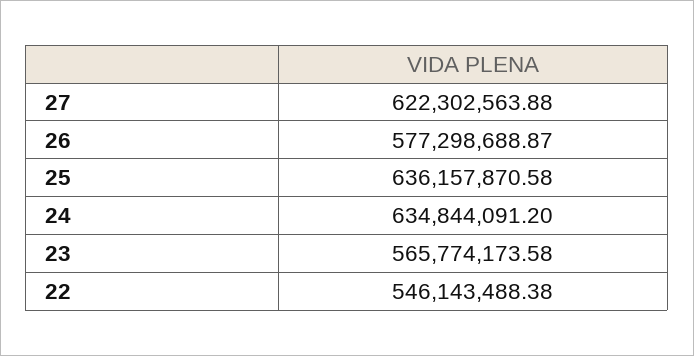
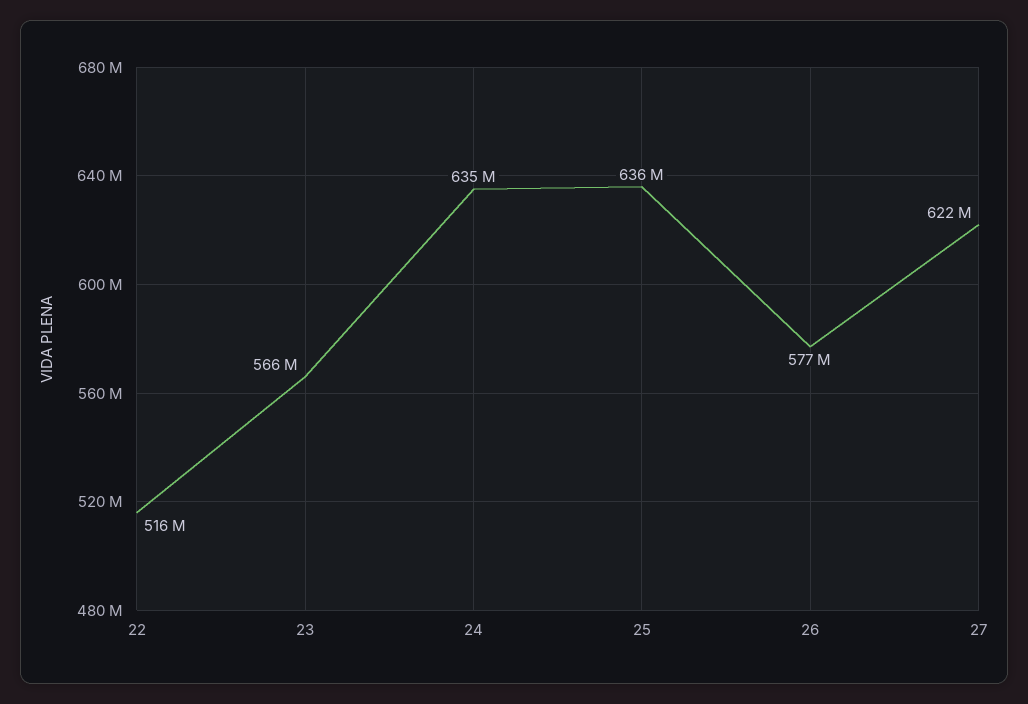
22: 546143488.38 -> 516000000

